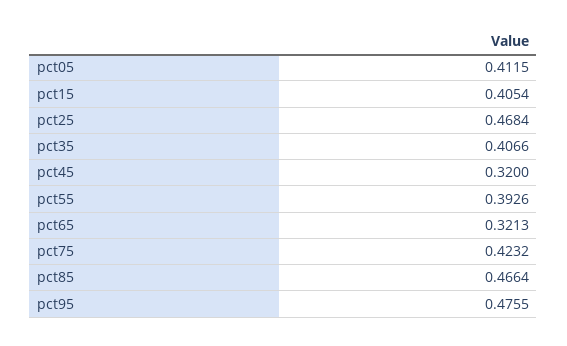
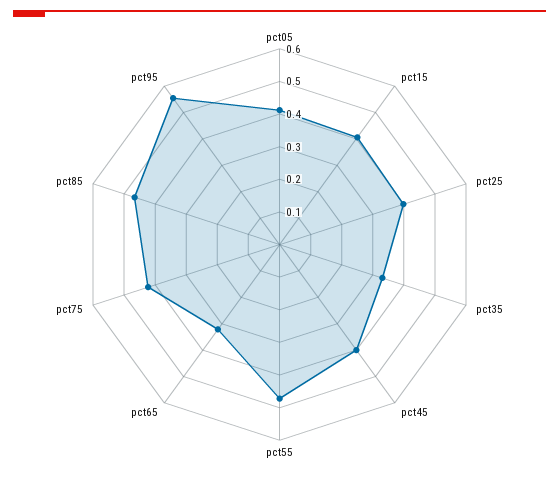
pct25: 0.4684 -> 0.4
pct35: 0.4066 -> 0.325
pct45: 0.32 -> 0.4
pct55: 0.3926 -> 0.475
pct95: 0.4755 -> 0.55

